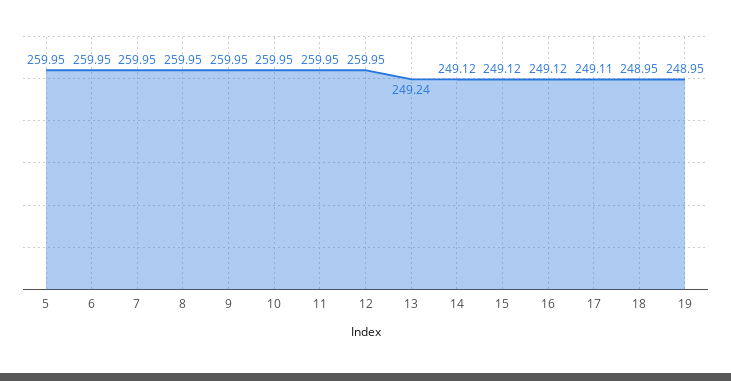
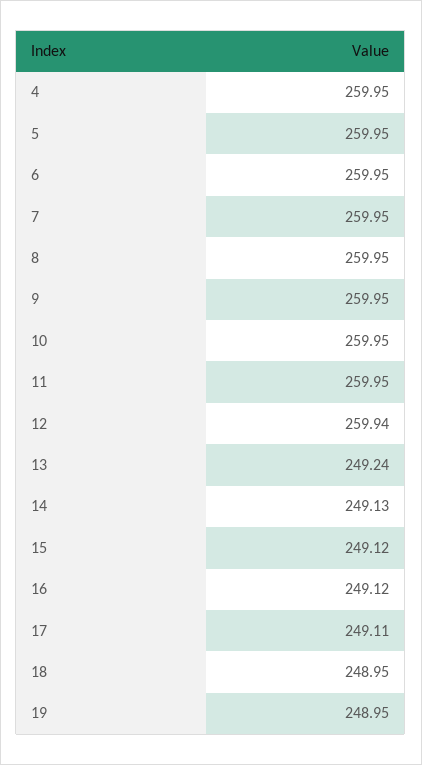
12: 259.95 -> 259.94
14: 249.12 -> 249.13
4: none -> 259.95

